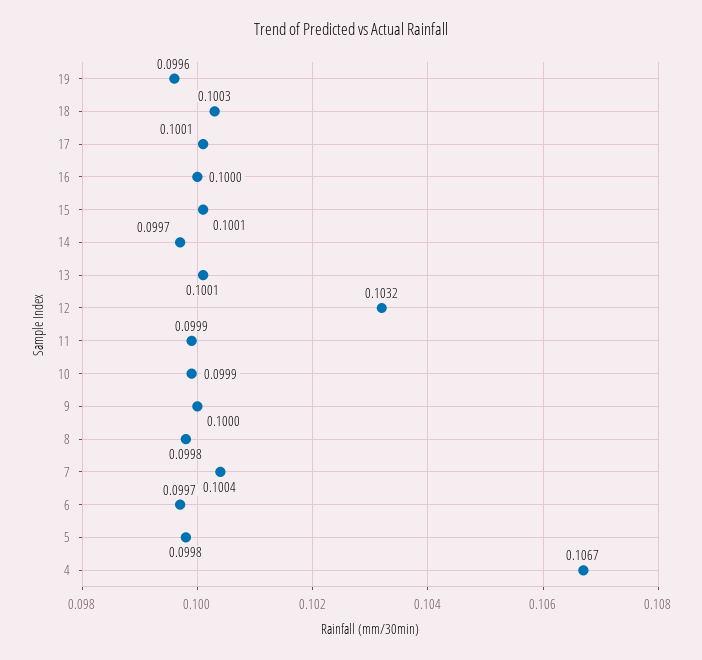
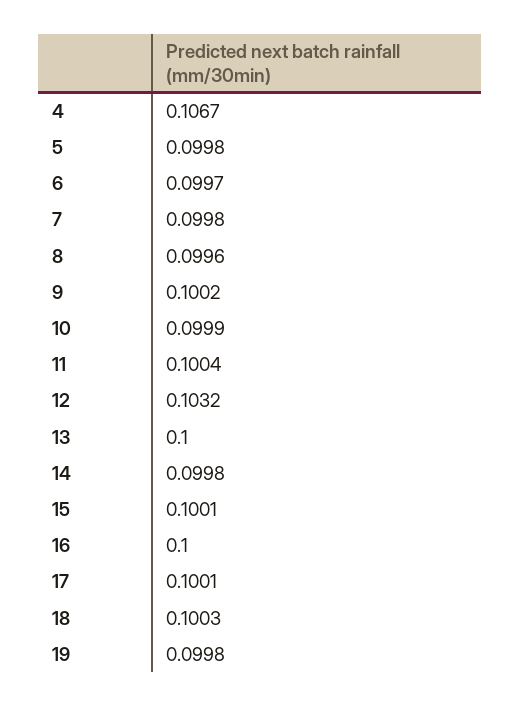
19: 0.0996 -> 0.0998
14: 0.0997 -> 0.0998
13: 0.1001 -> 0.1
11: 0.0999 -> 0.1004
9: 0.1 -> 0.1002
8: 0.0998 -> 0.0996
7: 0.1004 -> 0.0998

